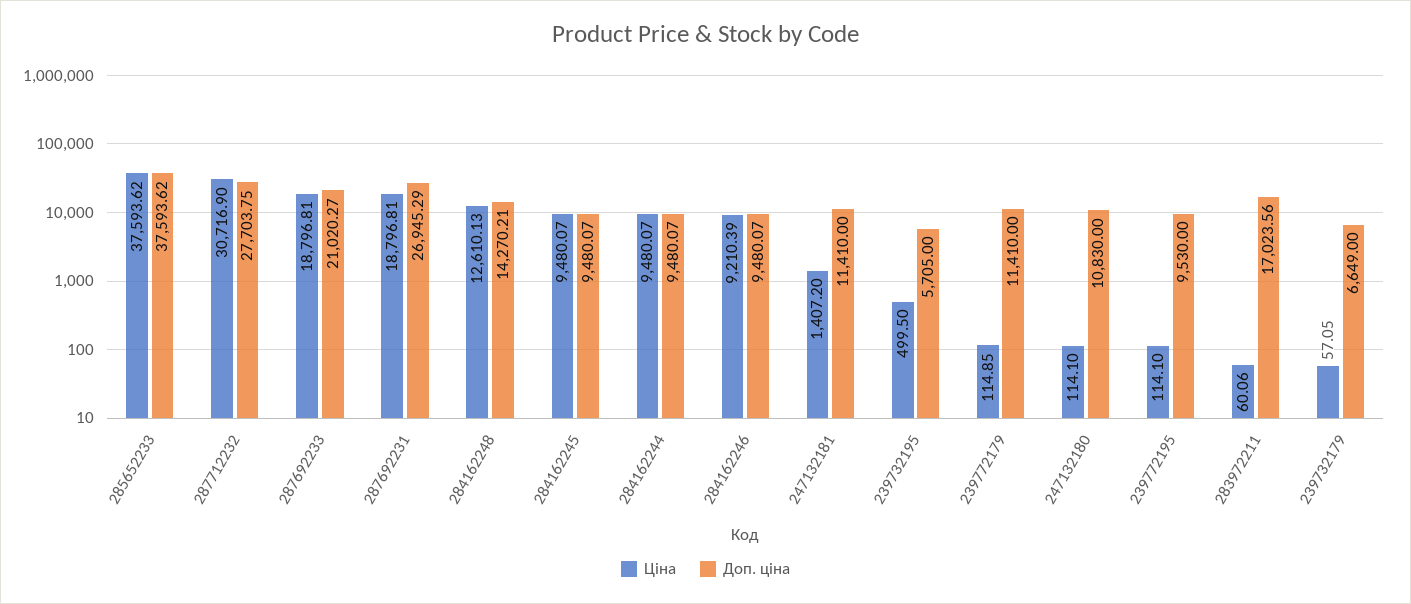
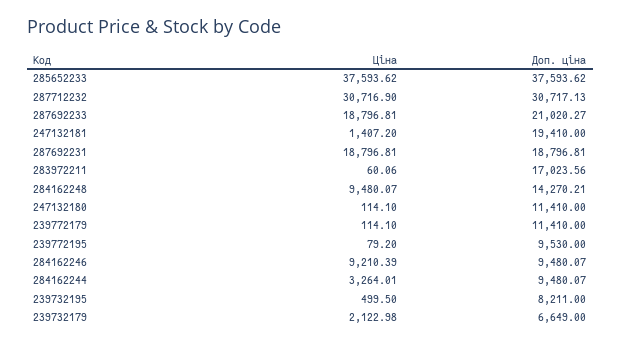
Доп. ціна, 287712232: 27703.75 -> 30717.13
Доп. ціна, 287692231: 26945.29 -> 18796.81
Ціна, 284162248: 12610.13 -> 9480.07
Ціна, 284162245: 9480.07 -> none
Доп. ціна, 284162245: 9480.07 -> none
Ціна, 284162244: 9480.07 -> 3264.01
Доп. ціна, 247132181: 11410 -> 19410
Доп. ціна, 239732195: 5705 -> 8211
Ціна, 239772179: 114.85 -> 114.1
Доп. ціна, 247132180: 10830 -> 11410
Ціна, 239772195: 114.1 -> 79.2
Ціна, 239732179: 57.05 -> 2122.98

